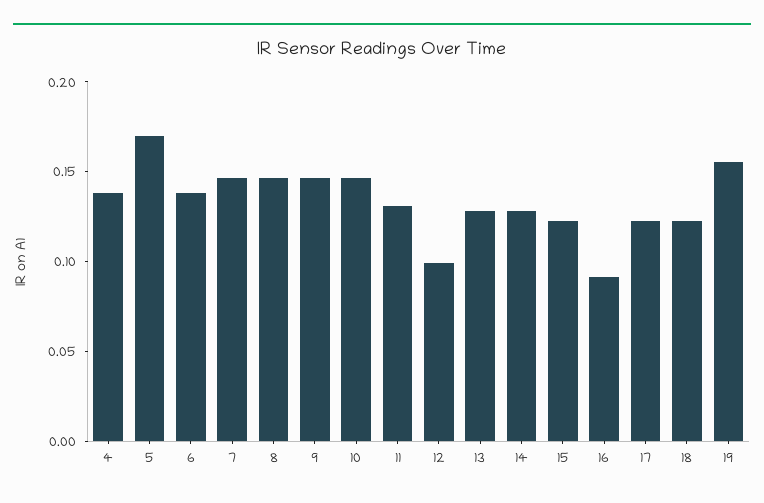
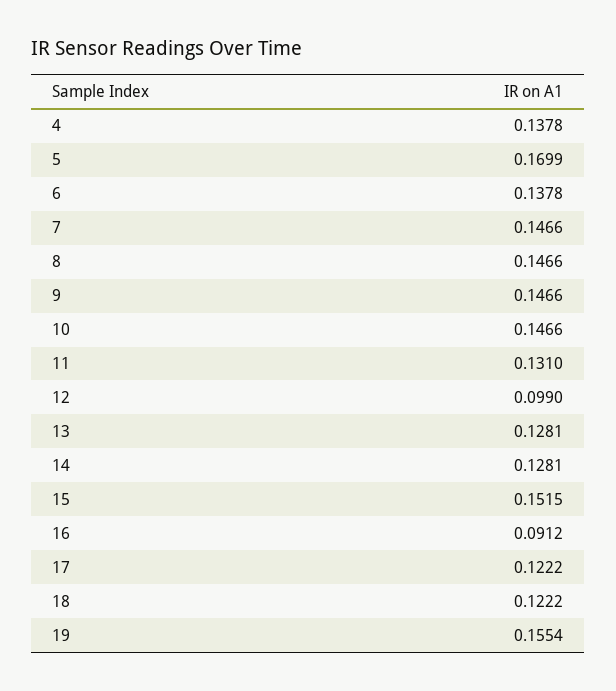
15: 0.12 -> 0.1515

